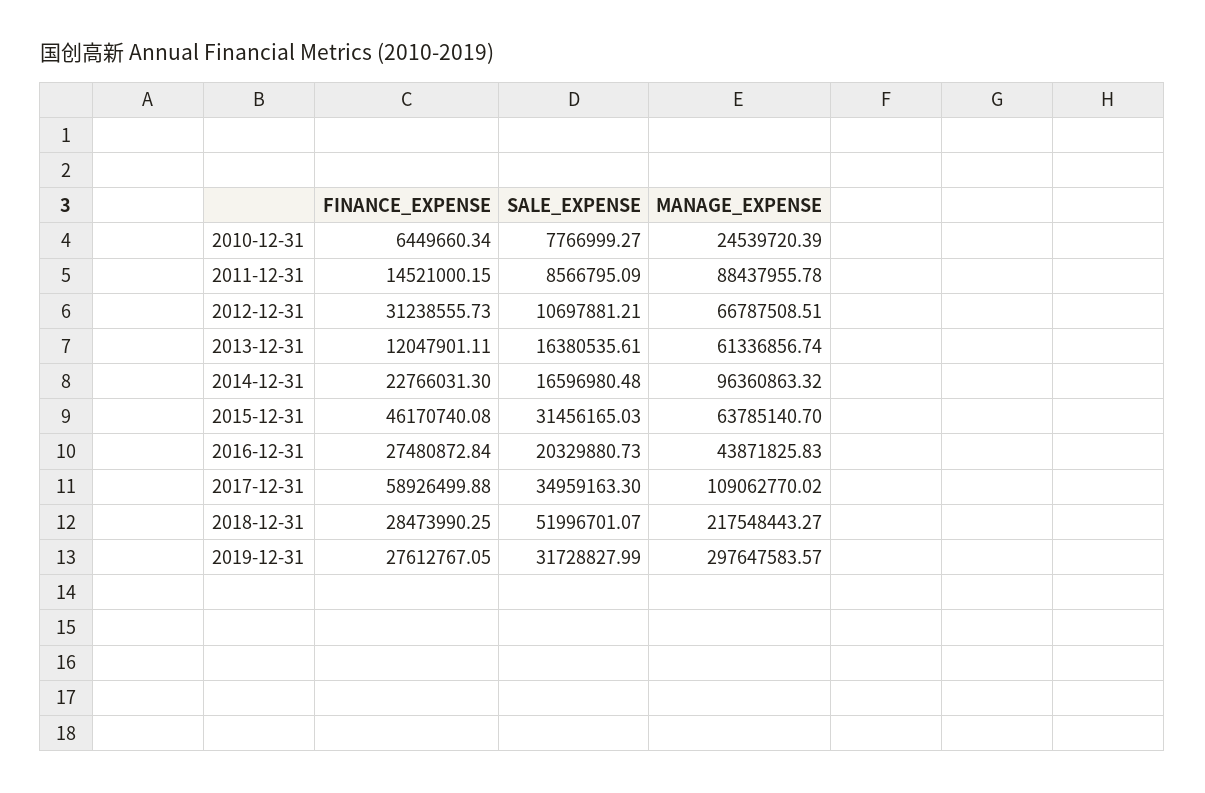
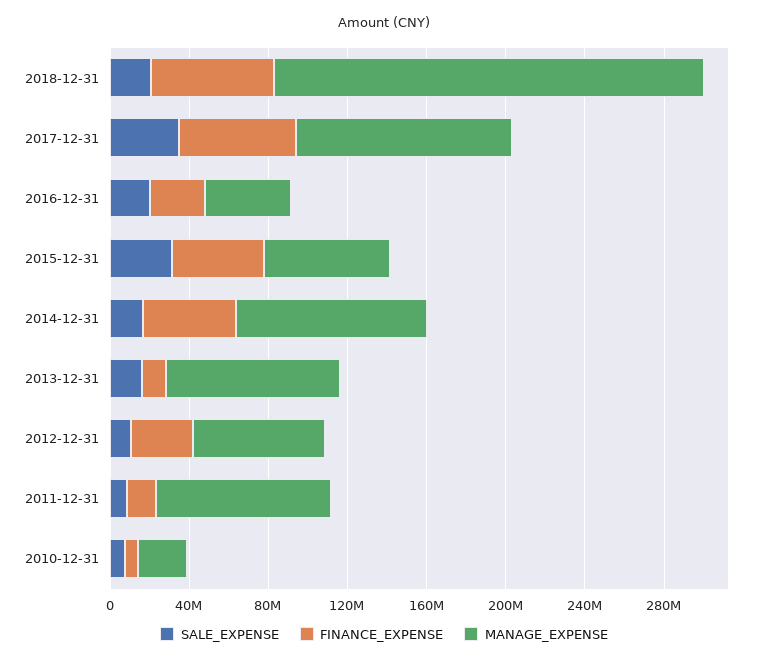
MANAGE_EXPENSE, 2013-12-31: 61336856.74 -> 90000000
FINANCE_EXPENSE, 2014-12-31: 22766031.3 -> 50000000
FINANCE_EXPENSE, 2018-12-31: 28473990.25 -> 60000000
SALE_EXPENSE, 2018-12-31: 51996701.07 -> 20000000
FINANCE_EXPENSE, 2019-12-31: 27612767.05 -> none
SALE_EXPENSE, 2019-12-31: 31728827.99 -> none
MANAGE_EXPENSE, 2019-12-31: 297647583.57 -> none

